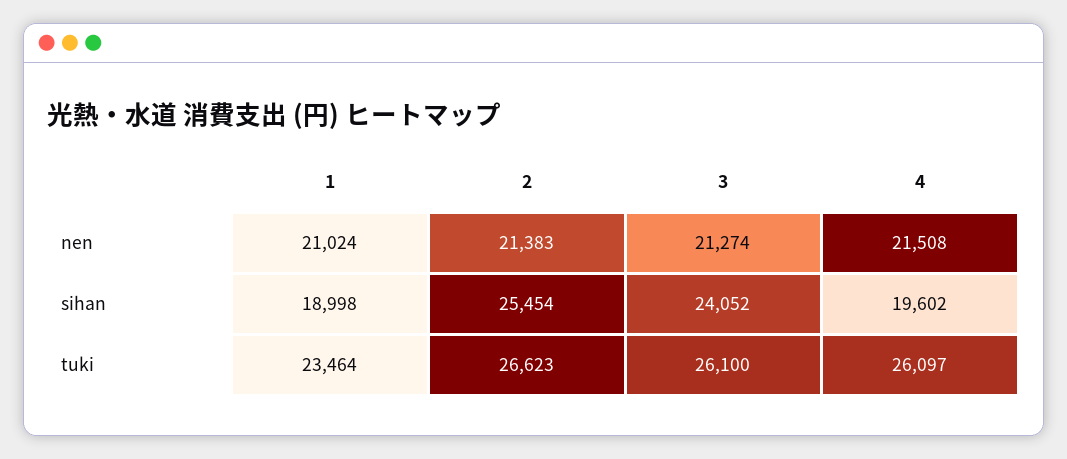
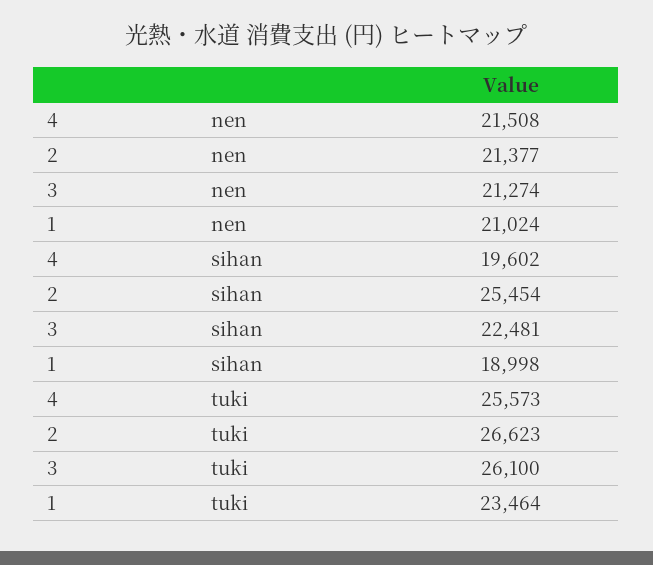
2, nen: 21383 -> 21377
3, sihan: 24052 -> 22481
4, tuki: 26097 -> 25573

